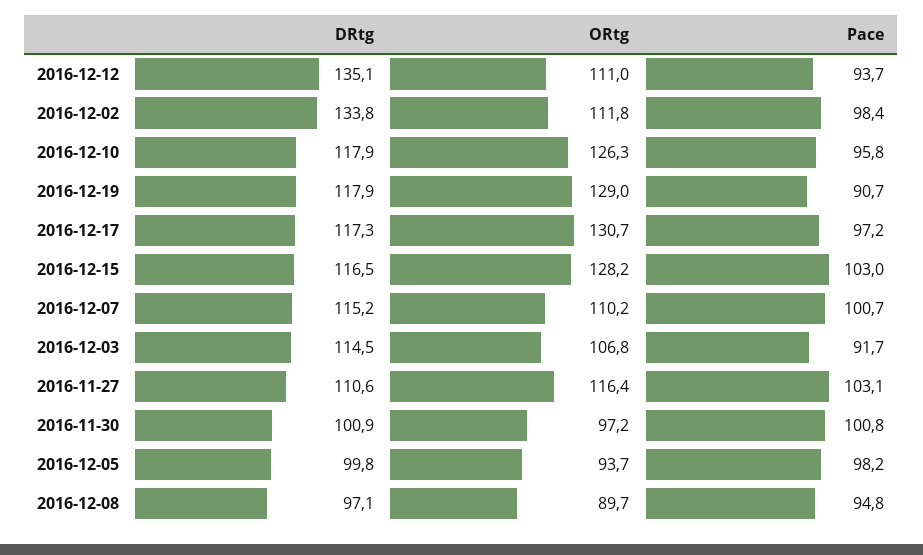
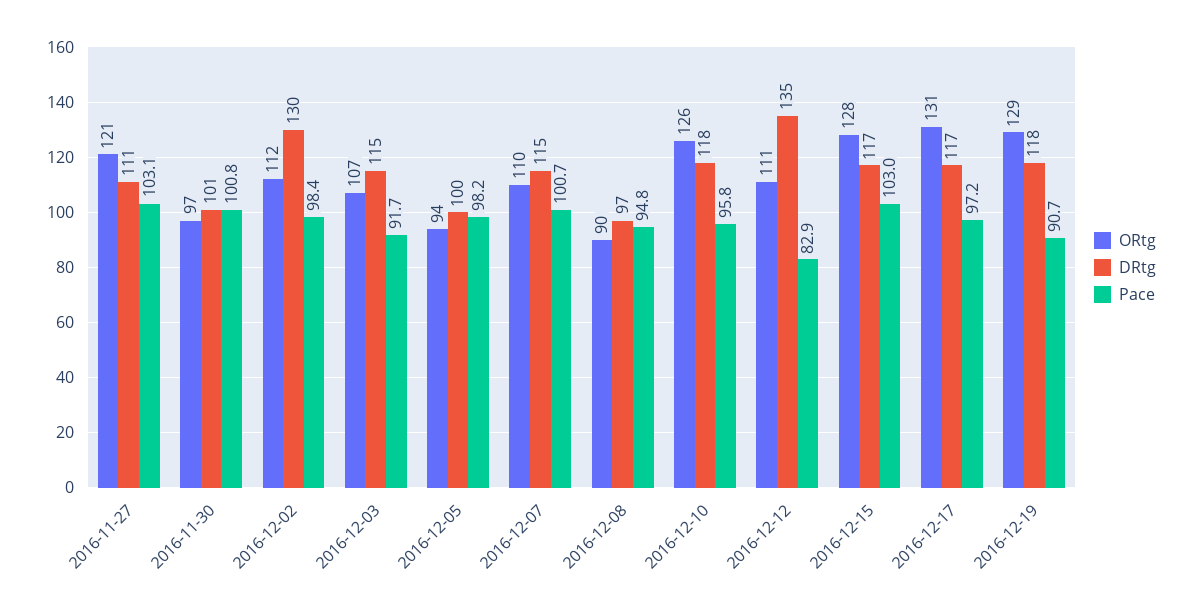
Pace, 2016-12-12: 93.7 -> 82.9
DRtg, 2016-12-02: 133.8 -> 130
ORtg, 2016-11-27: 116.4 -> 121

